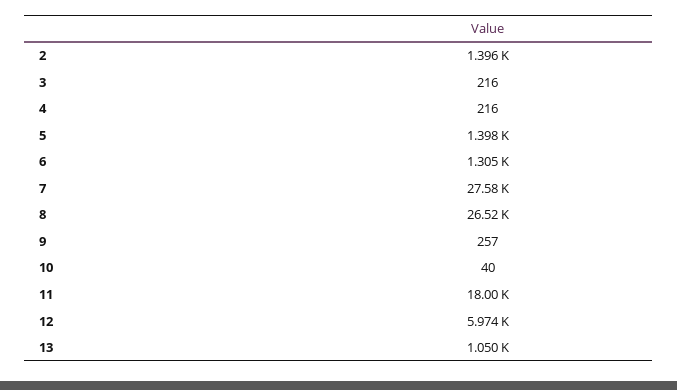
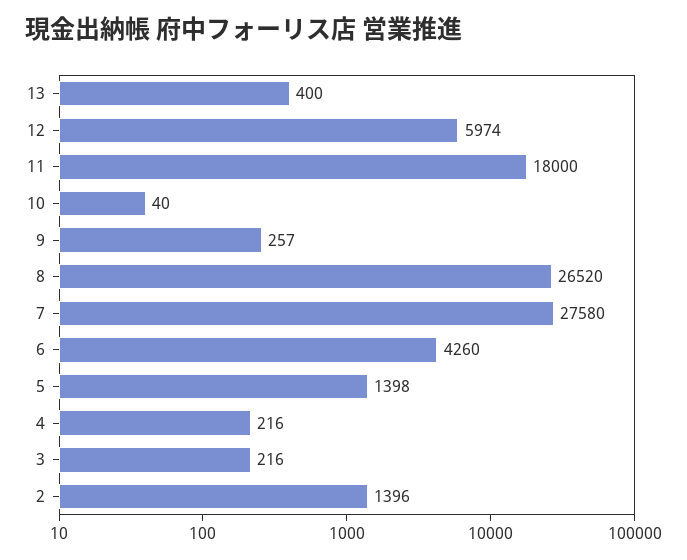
6: 1305 -> 4260
13: 1050 -> 400

